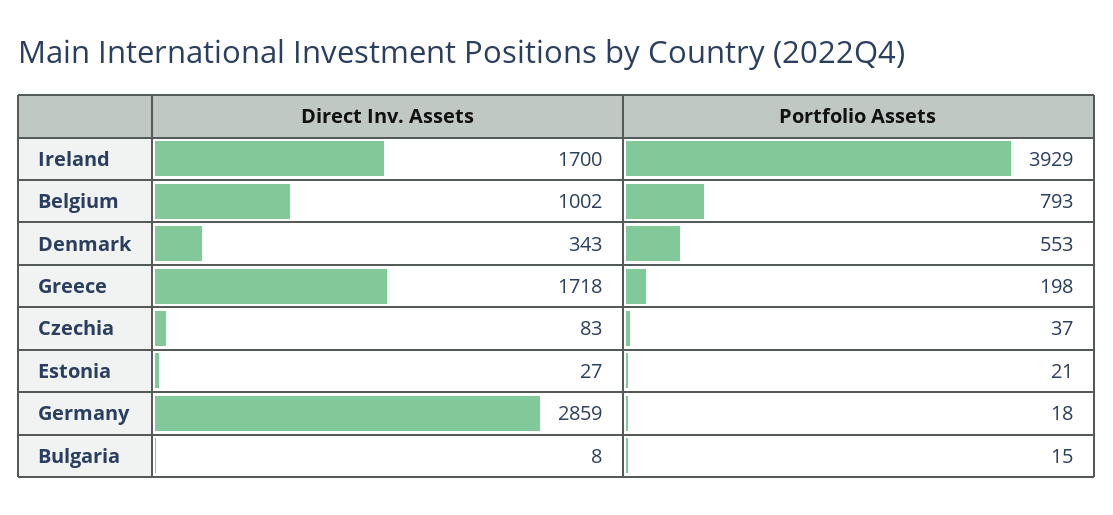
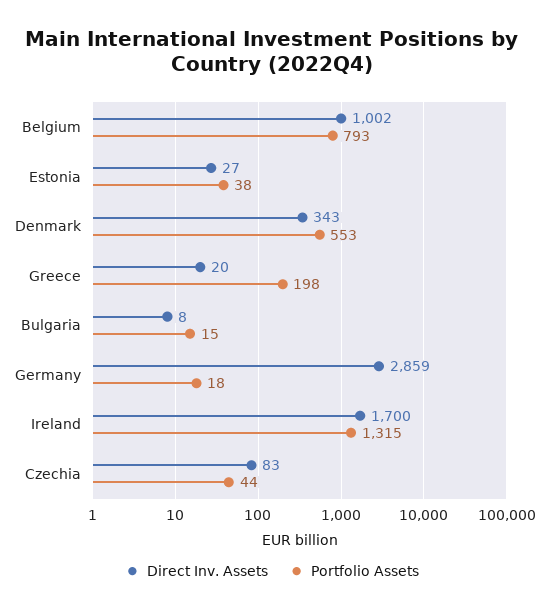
Portfolio Assets, Ireland: 3929 -> 1315
Direct Inv. Assets, Greece: 1718 -> 20
Portfolio Assets, Czechia: 37 -> 44
Portfolio Assets, Estonia: 21 -> 38

